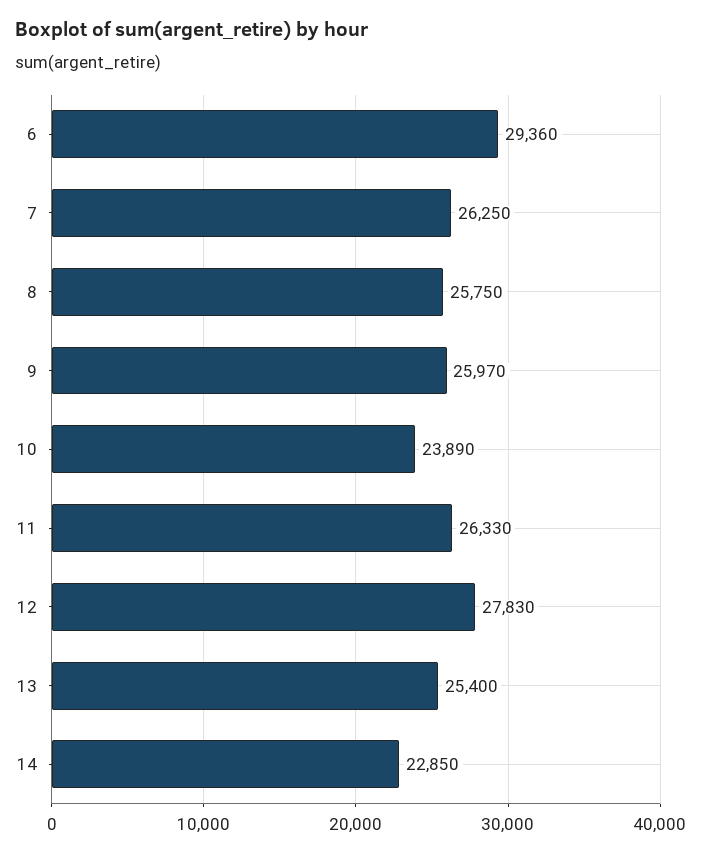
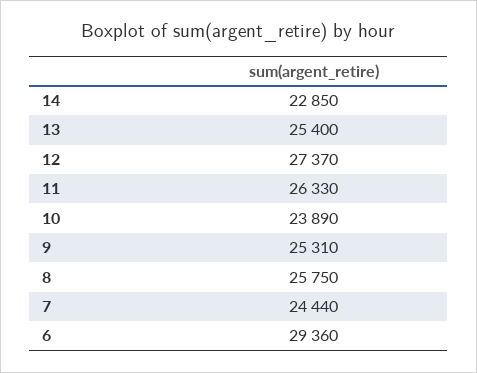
7: 26250 -> 24440
9: 25970 -> 25310
12: 27830 -> 27370

